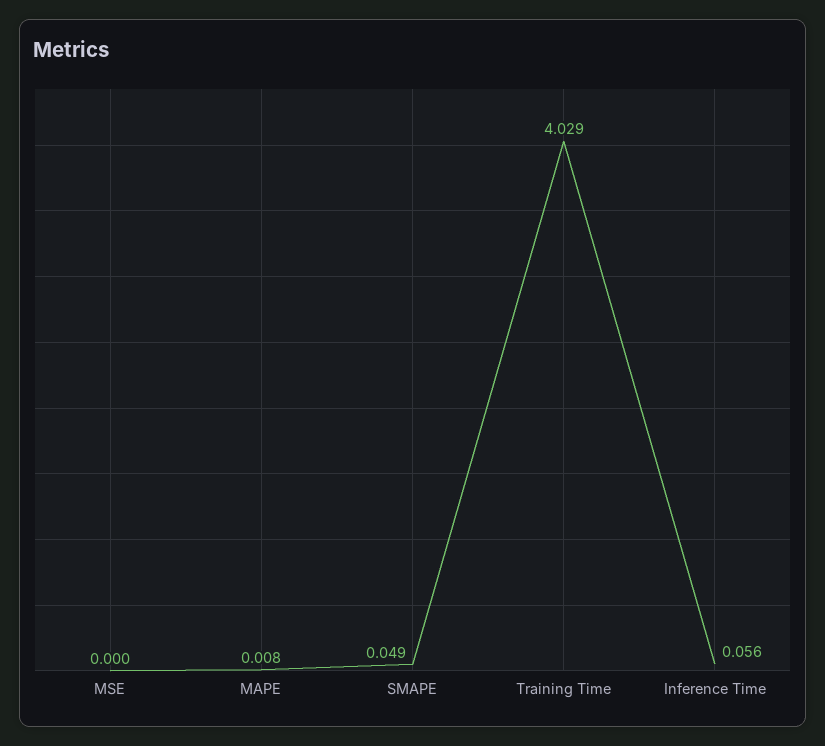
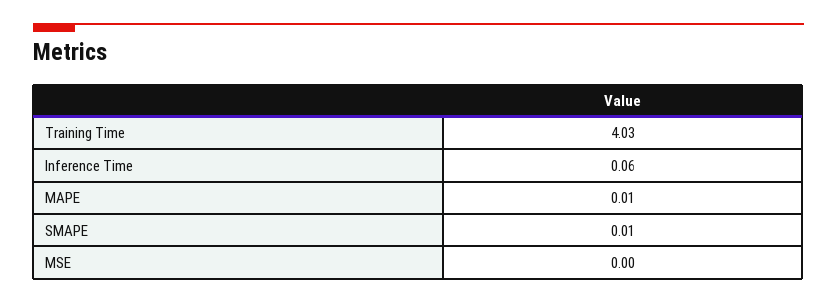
SMAPE: 0.049 -> 0.01

